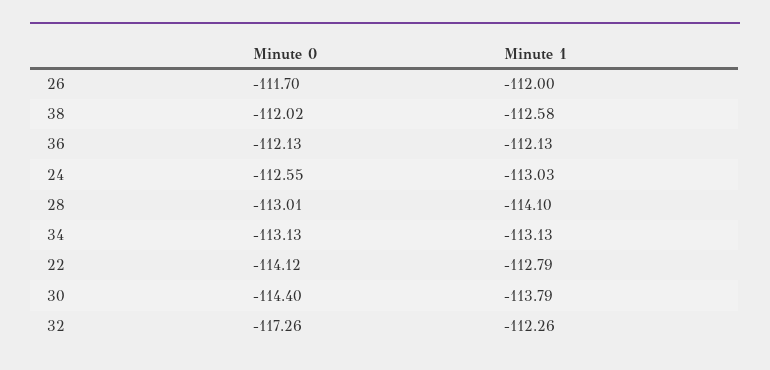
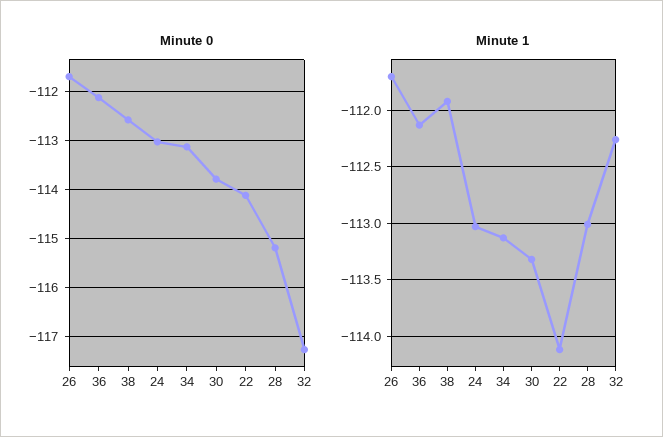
Minute 1, 26: -112 -> -111.7
Minute 0, 38: -112.02 -> -112.6
Minute 1, 38: -112.58 -> -111.9
Minute 0, 24: -112.55 -> -113
Minute 0, 28: -113.01 -> -115.2
Minute 1, 28: -114.1 -> -113
Minute 1, 22: -112.79 -> -114.1
Minute 0, 30: -114.4 -> -113.8
Minute 1, 30: -113.79 -> -113.3

